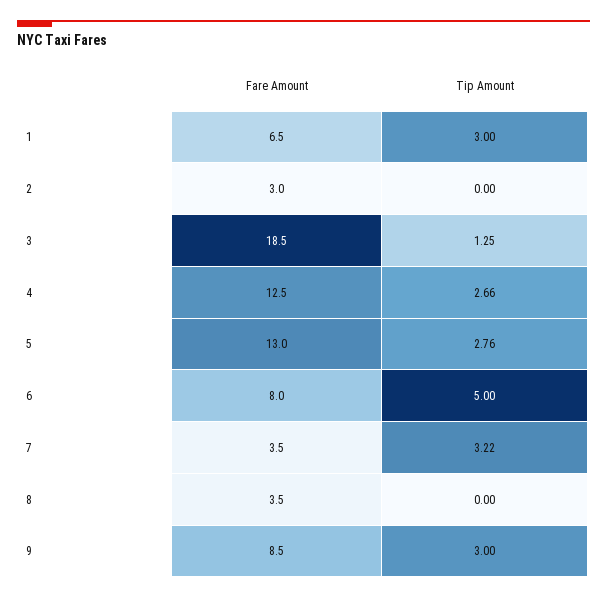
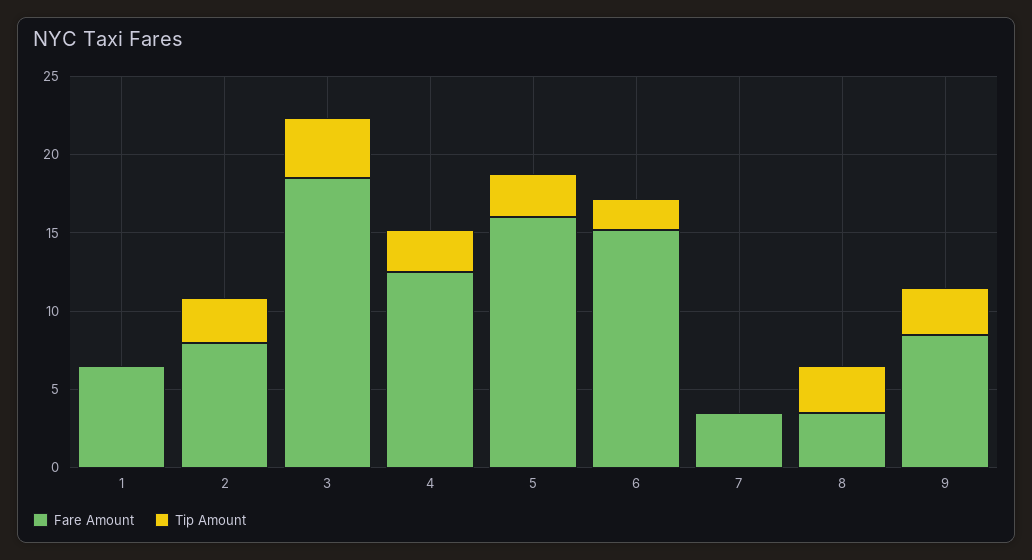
Tip Amount, 1: 3 -> 0
Fare Amount, 2: 3 -> 8
Tip Amount, 2: 0 -> 3
Tip Amount, 3: 1.25 -> 4
Fare Amount, 5: 13 -> 16
Fare Amount, 6: 8 -> 15
Tip Amount, 6: 5 -> 2
Tip Amount, 7: 3.22 -> 0
Tip Amount, 8: 0 -> 3

